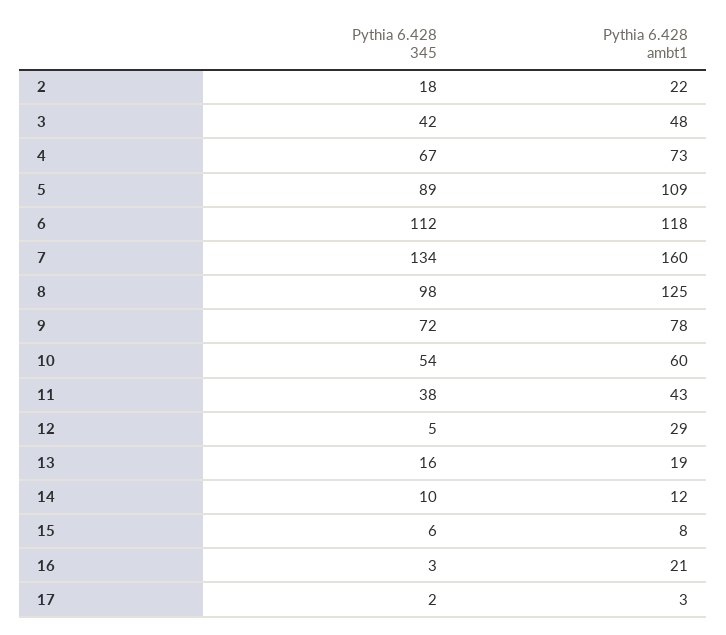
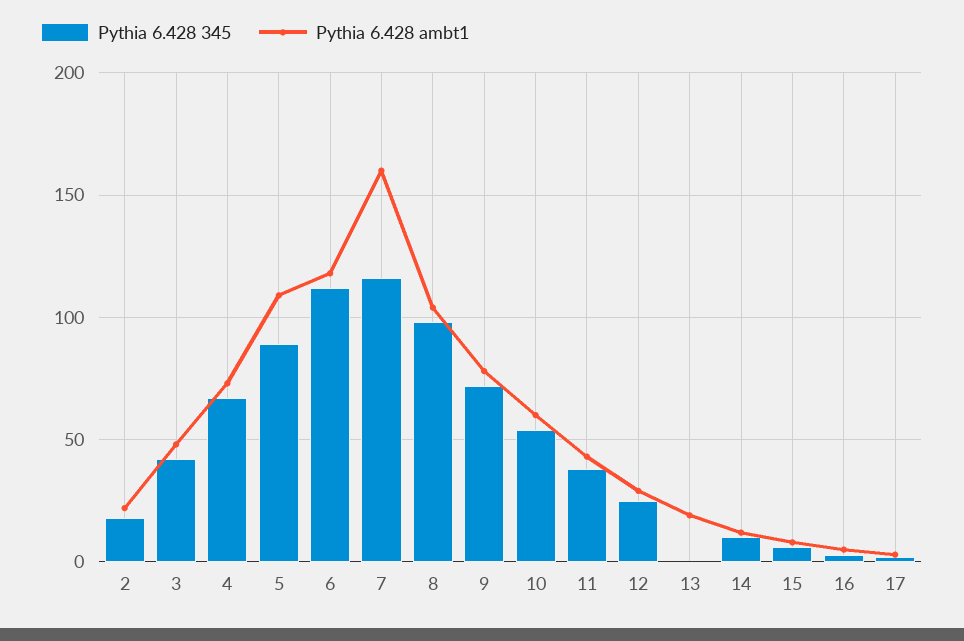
Pythia 6.428 345, 7: 134 -> 115
Pythia 6.428 ambt1, 8: 125 -> 105
Pythia 6.428 345, 12: 5 -> 25
Pythia 6.428 345, 13: 16 -> 0
Pythia 6.428 ambt1, 16: 21 -> 5

